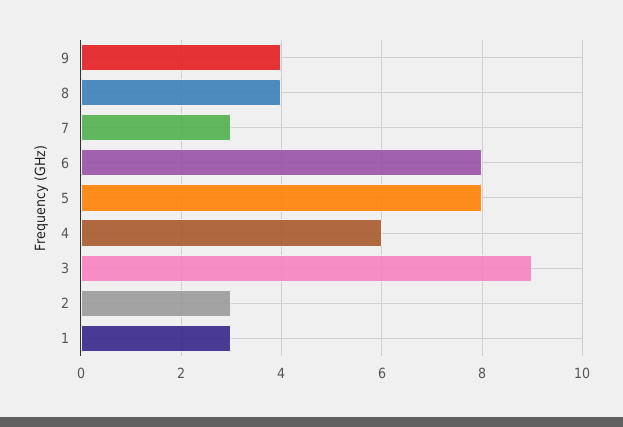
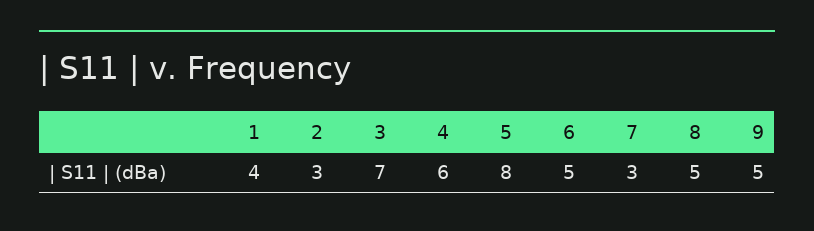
9: 4 -> 5
8: 4 -> 5
6: 8 -> 5
3: 9 -> 7
1: 3 -> 4

